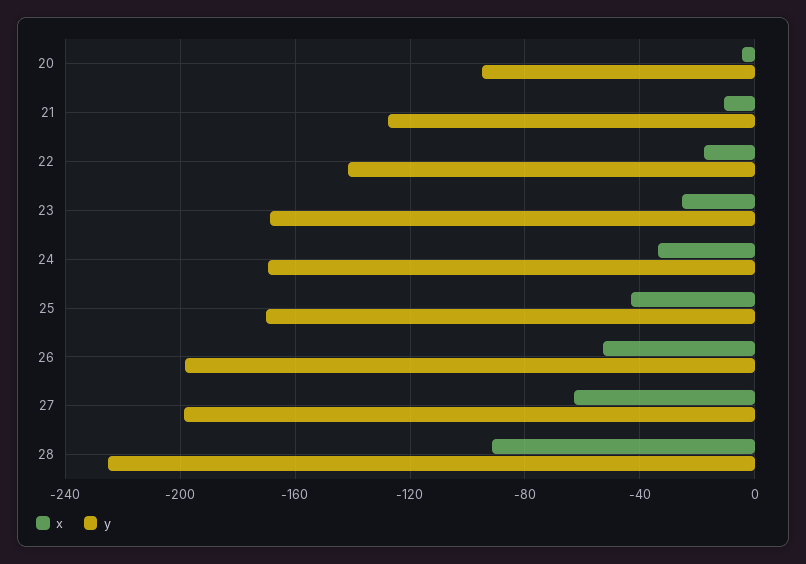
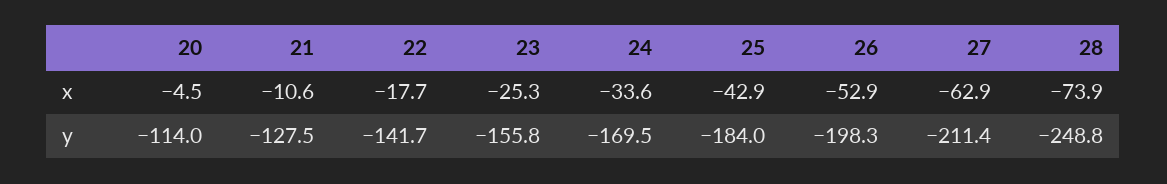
y, 20: -95 -> -114
y, 23: -170 -> -155.8
y, 25: -170 -> -184
y, 27: -200 -> -211.4
x, 28: -90 -> -73.9
y, 28: -225 -> -248.8

